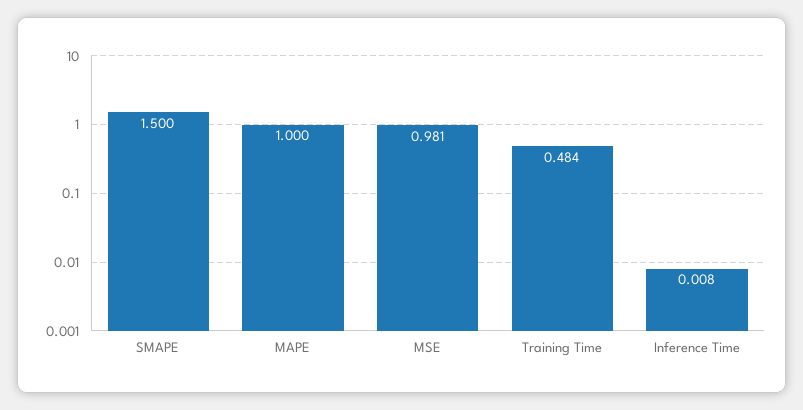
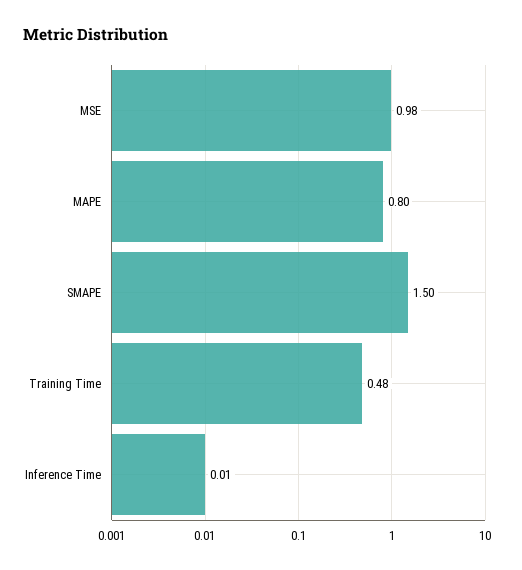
MAPE: 1 -> 0.8

